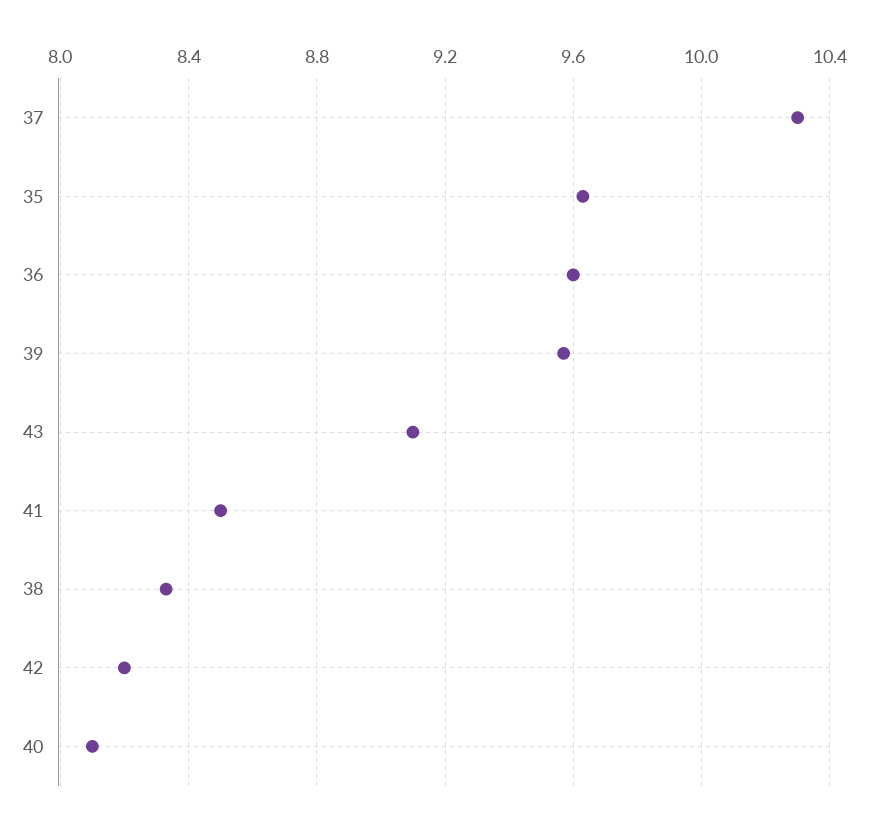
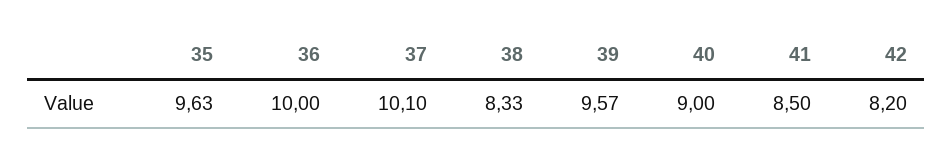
37: 10.3 -> 10.1
36: 9.6 -> 10
43: 9.1 -> none
40: 8.1 -> 9

